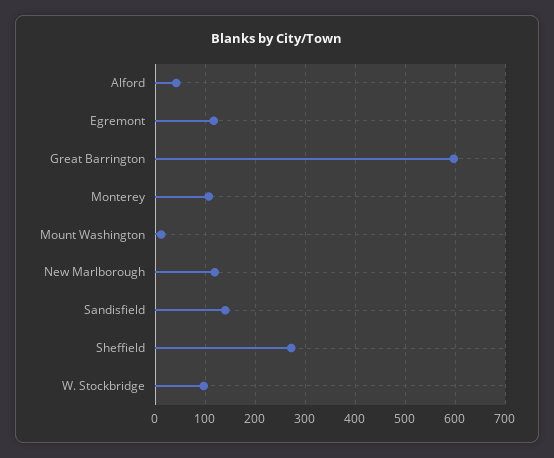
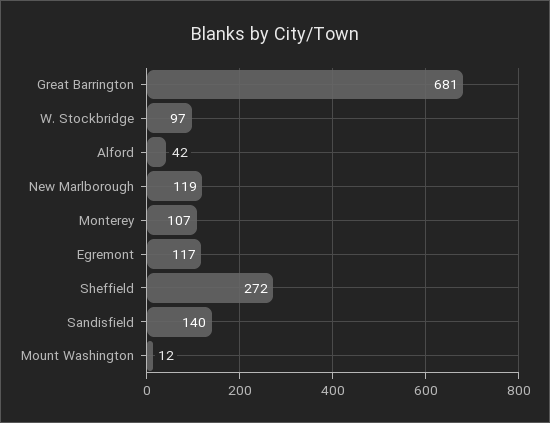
Great Barrington: 600 -> 681

